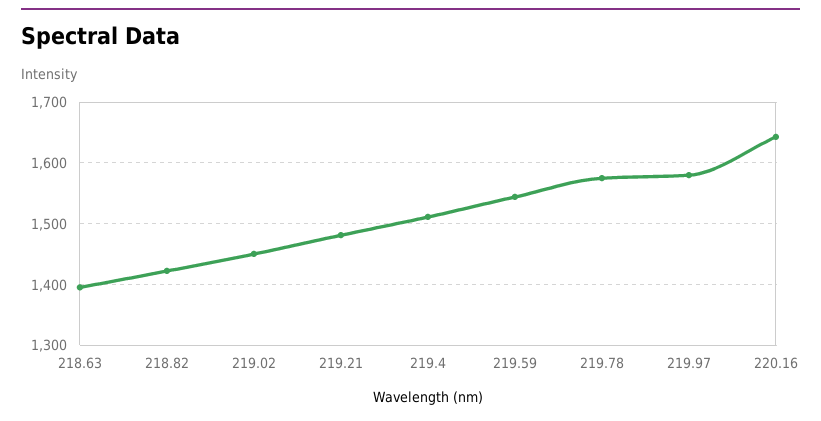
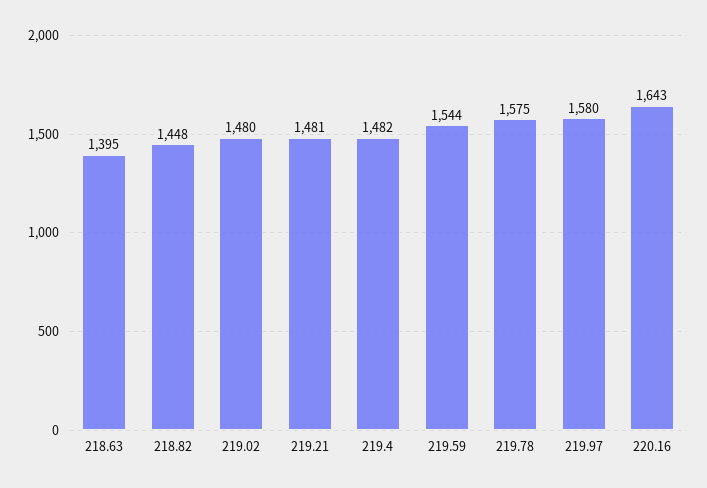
218.82: 1420 -> 1448
219.02: 1450 -> 1480
219.4: 1510 -> 1482

